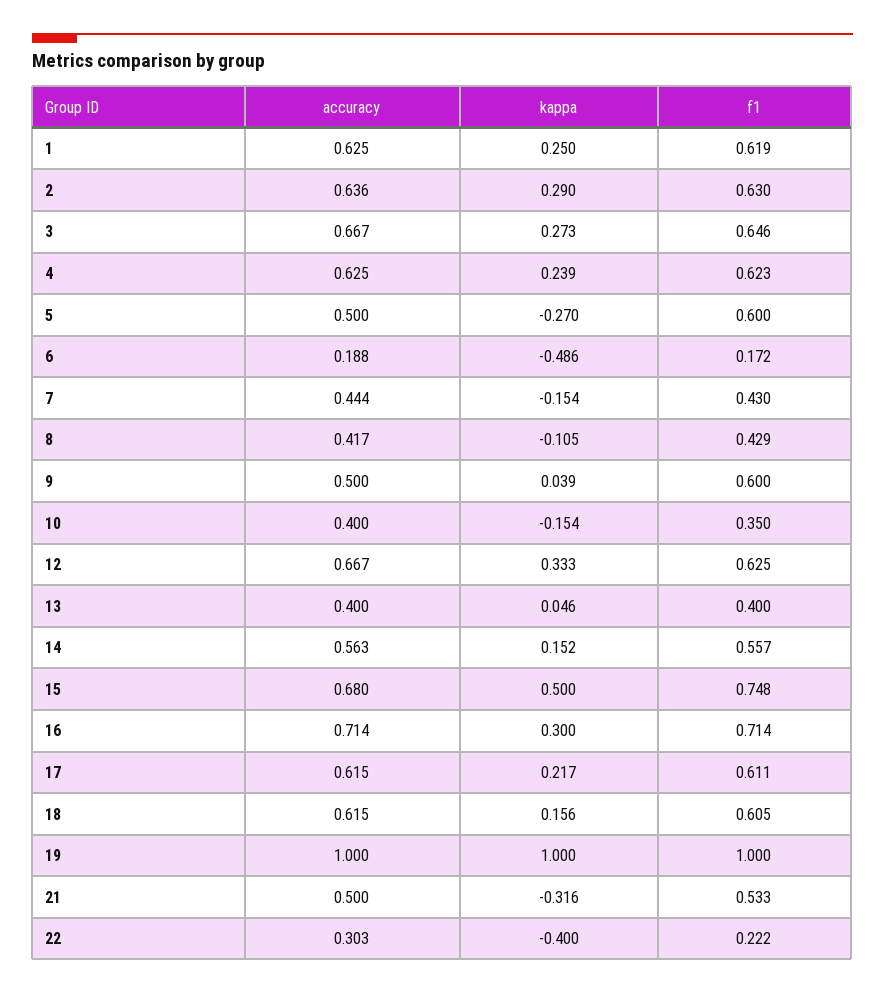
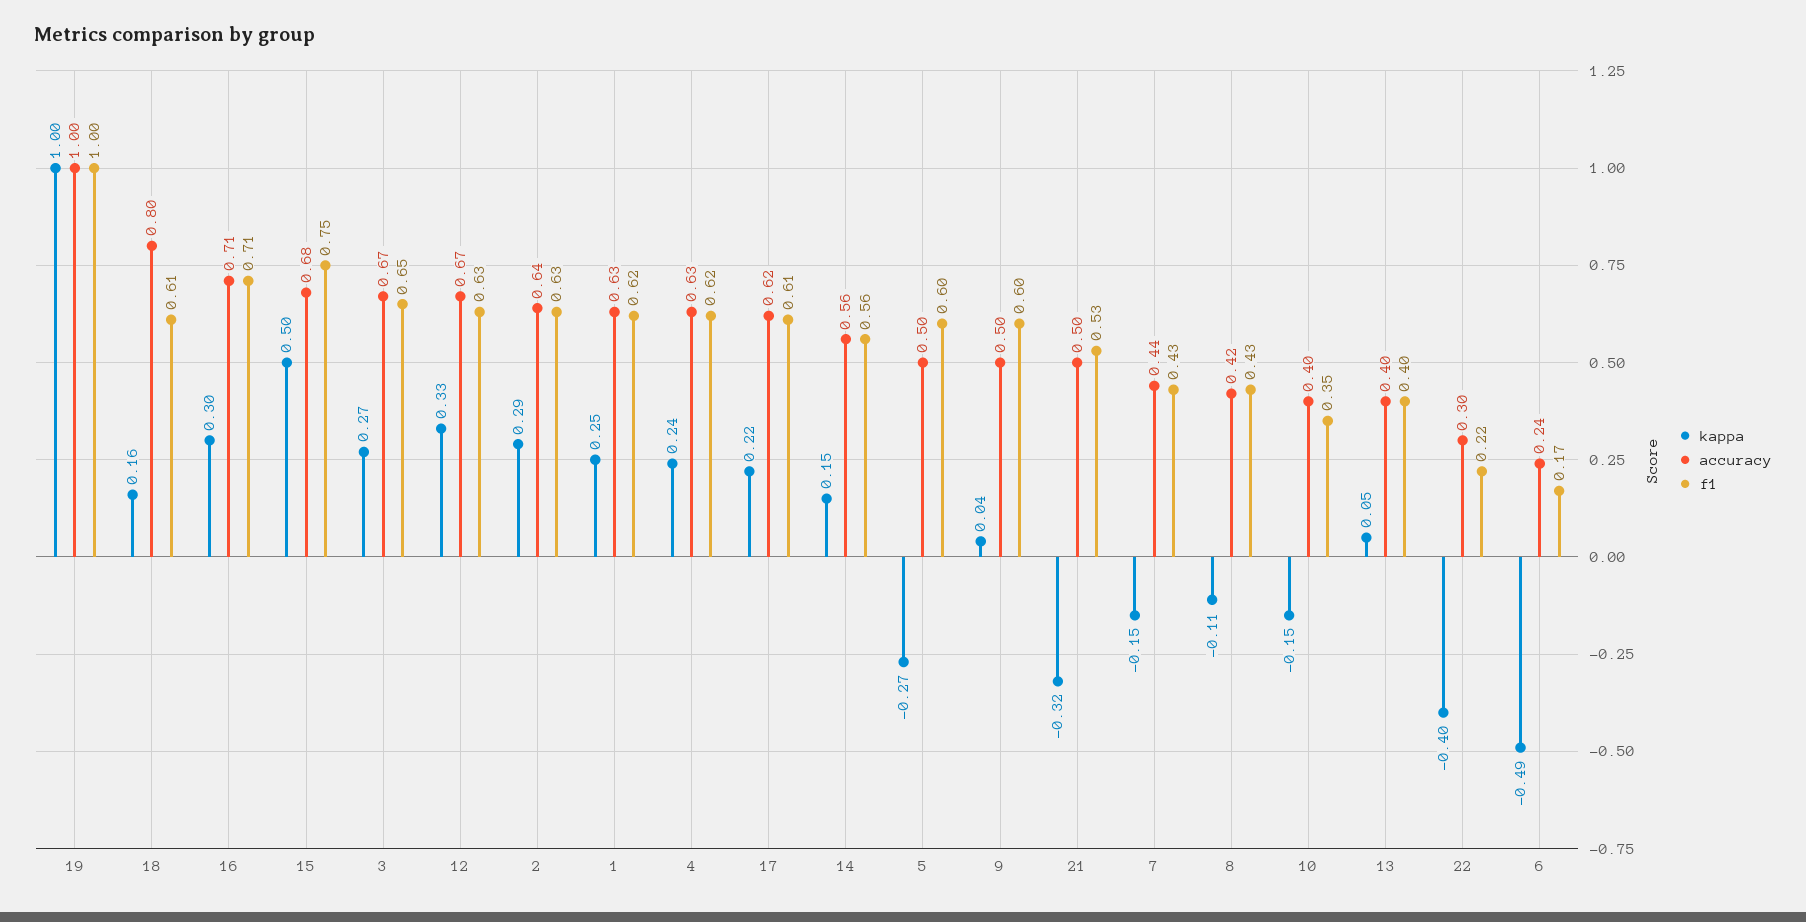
accuracy, 6: 0.188 -> 0.24
accuracy, 18: 0.615 -> 0.8

